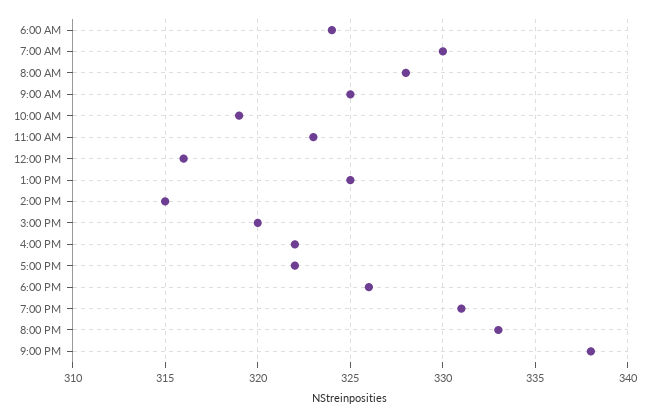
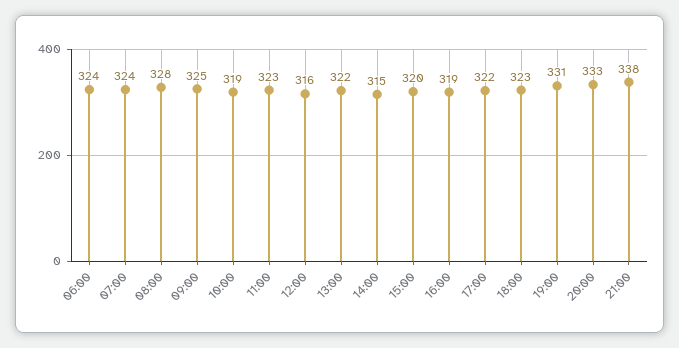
7:00 AM: 330 -> 324
1:00 PM: 325 -> 322
4:00 PM: 322 -> 319
6:00 PM: 326 -> 323

